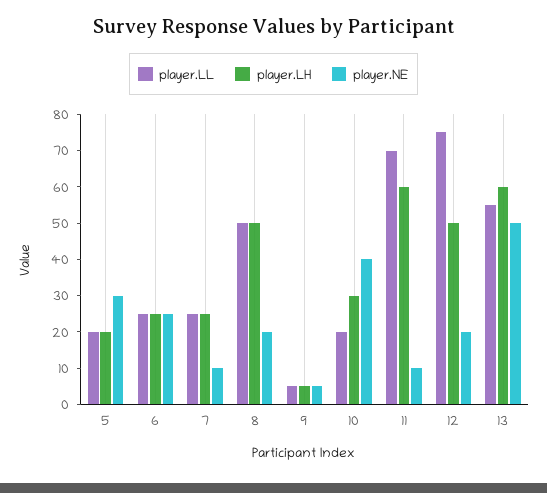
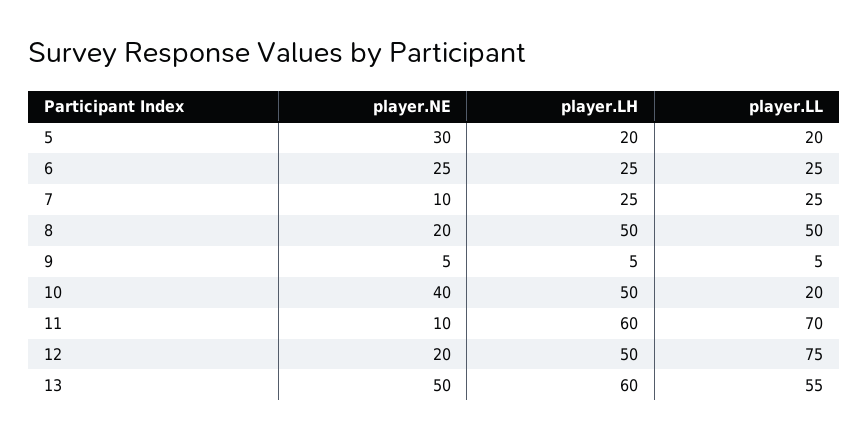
player.LH, 10: 30 -> 50

